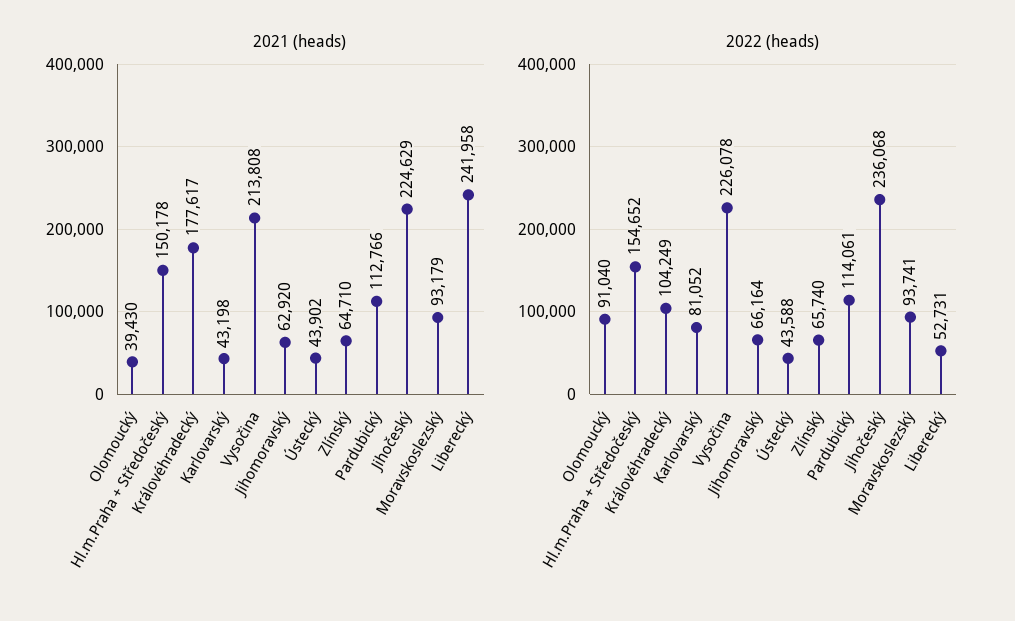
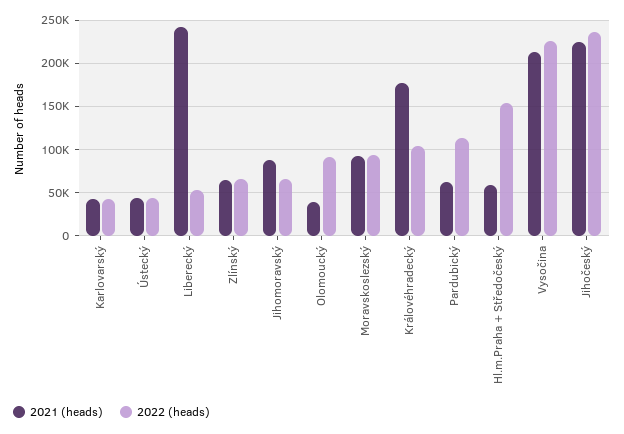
2021 (heads), Hl.m.Praha + Středočeský: 150178 -> 60000
2021 (heads), Jihomoravský: 62920 -> 90000
2021 (heads), Pardubický: 112766 -> 60000
2022 (heads), Karlovarský: 81052 -> 40000

